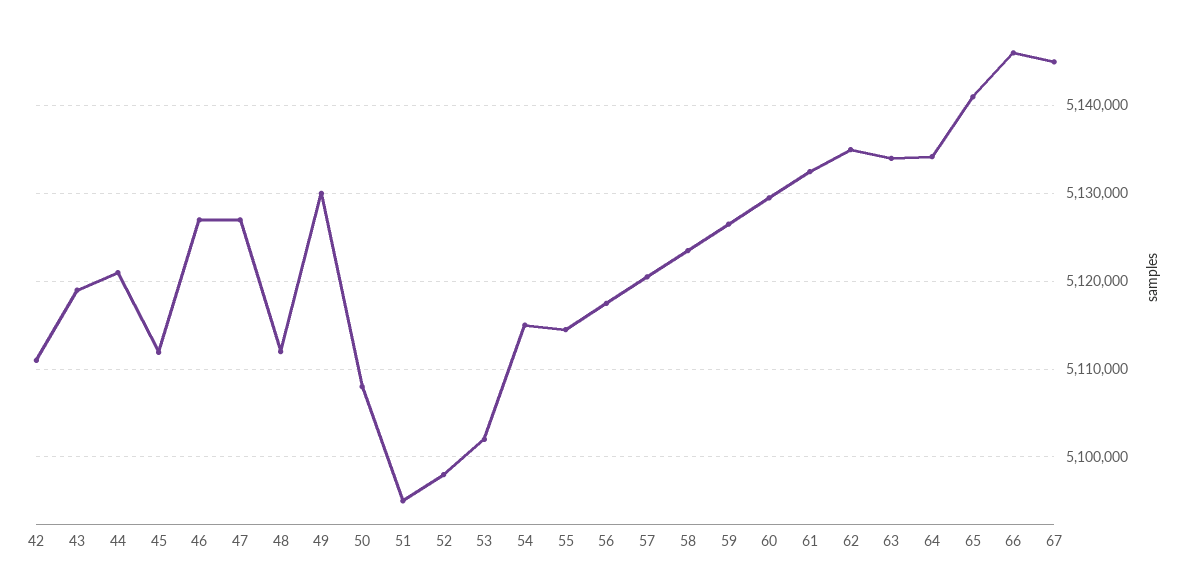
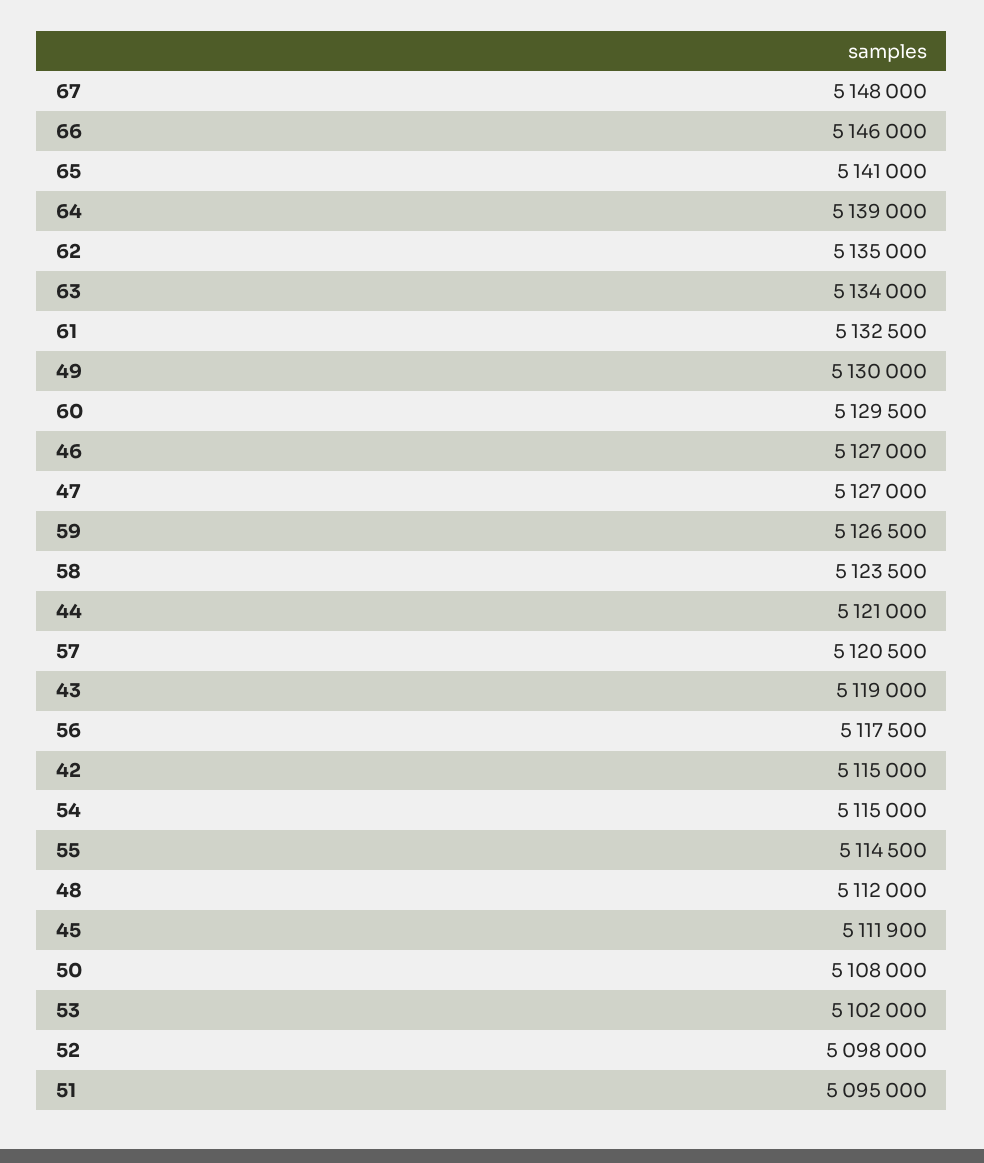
42: 5111000 -> 5115000
64: 5134000 -> 5139000
67: 5145000 -> 5148000

